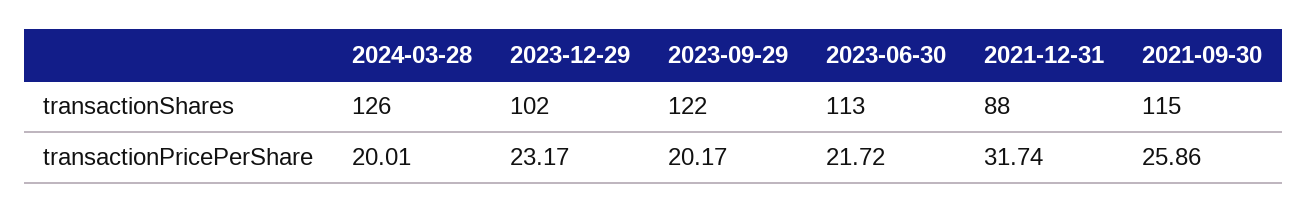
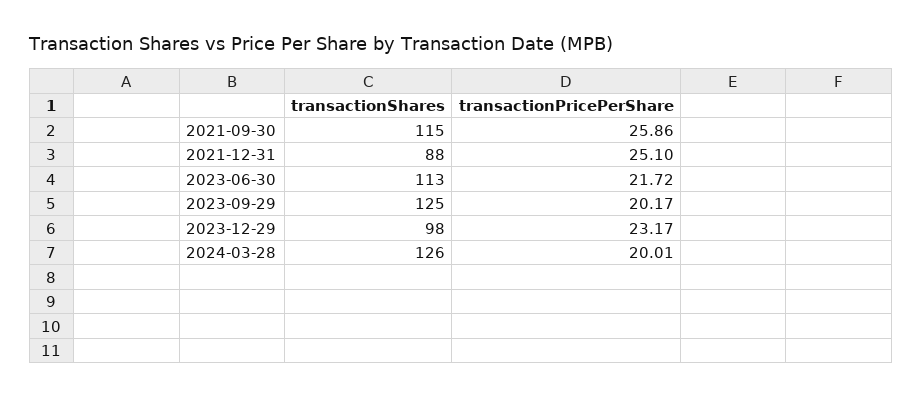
2023-12-29, transactionShares: 102 -> 98
2023-09-29, transactionShares: 122 -> 125
2021-12-31, transactionPricePerShare: 31.74 -> 25.1

